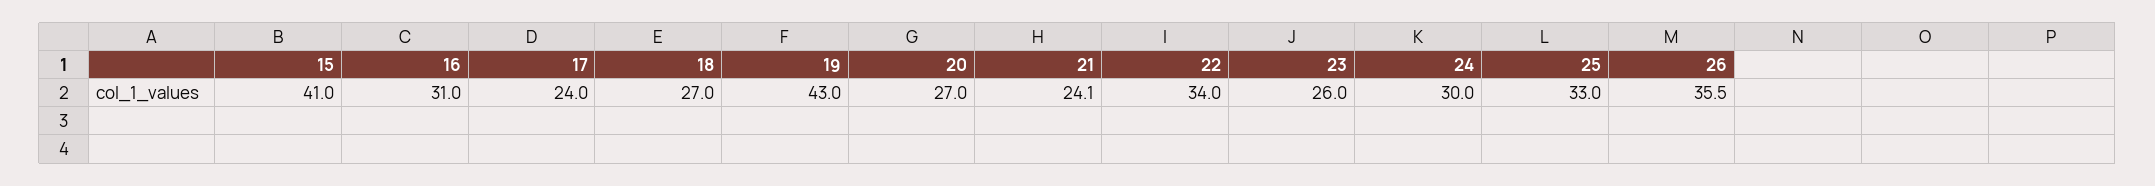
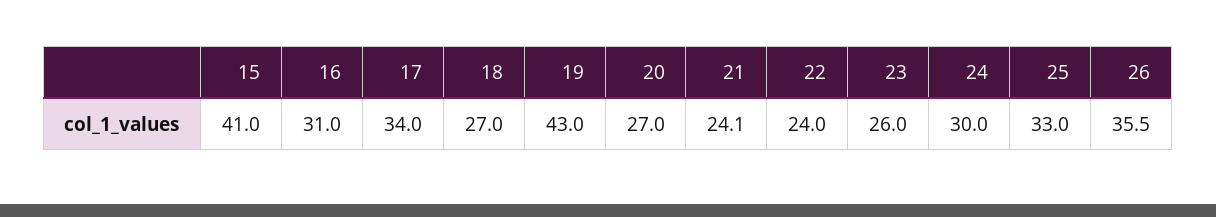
17: 24 -> 34
22: 34 -> 24

